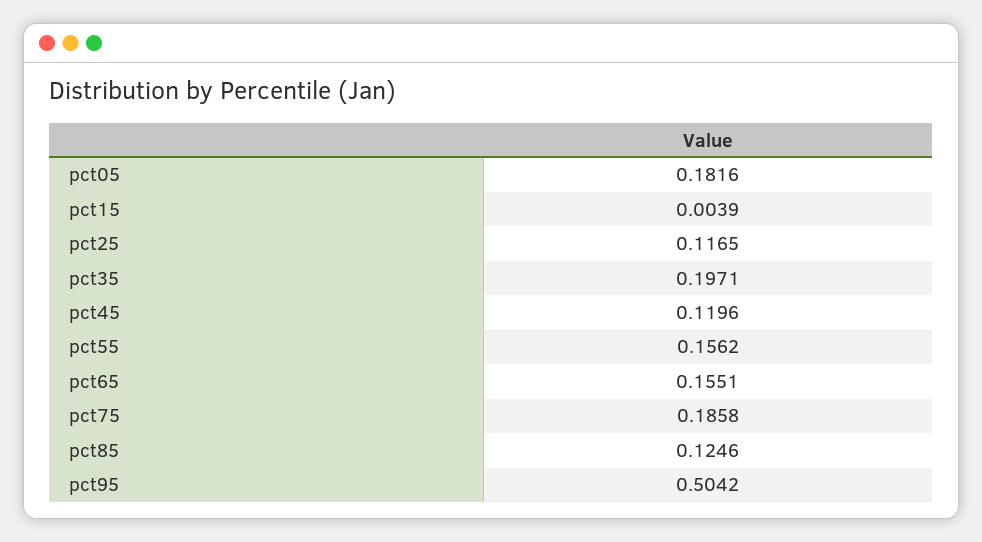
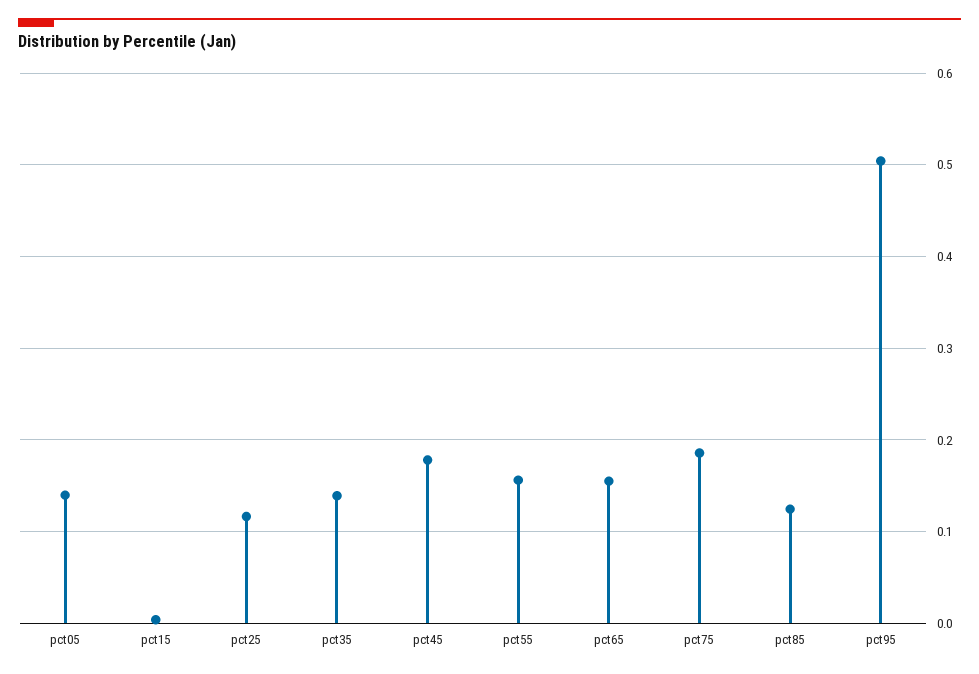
pct05: 0.1816 -> 0.14
pct35: 0.1971 -> 0.14
pct45: 0.1196 -> 0.18

